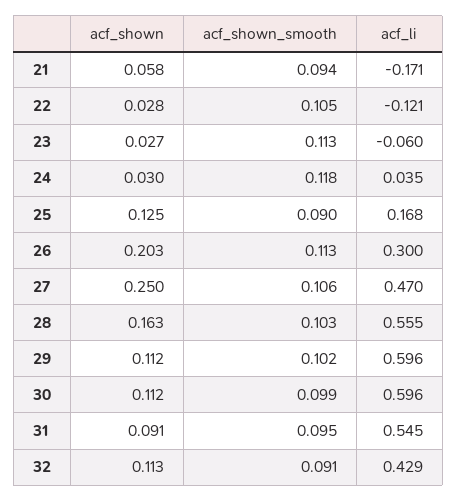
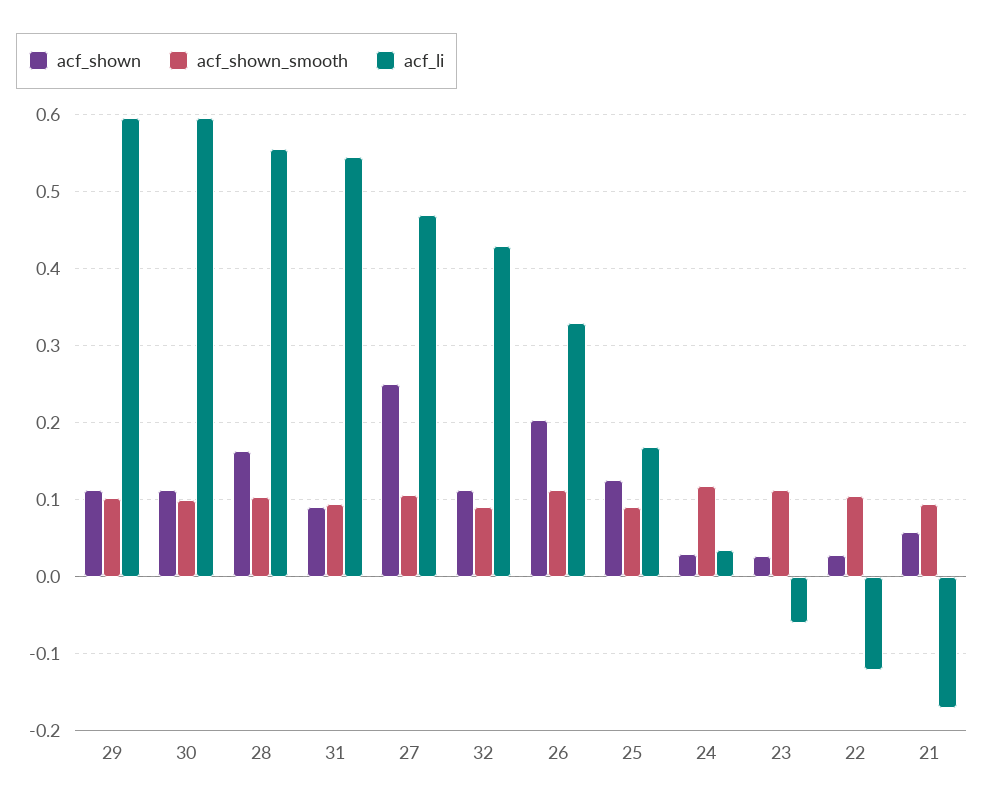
acf_li, 26: 0.3 -> 0.33

